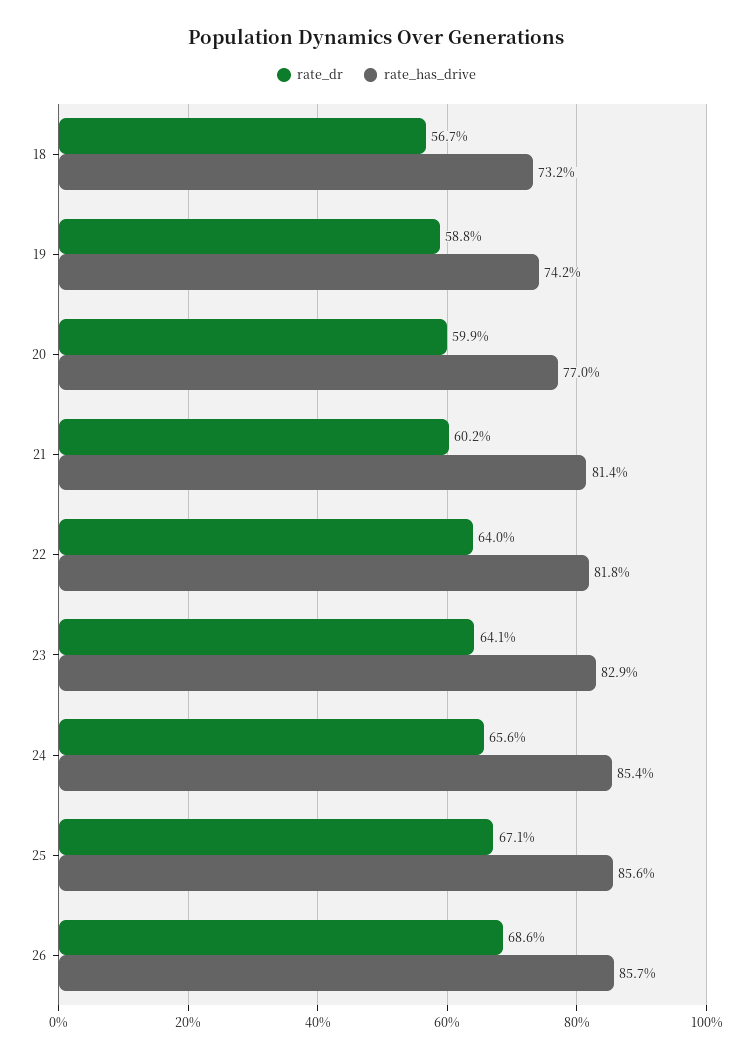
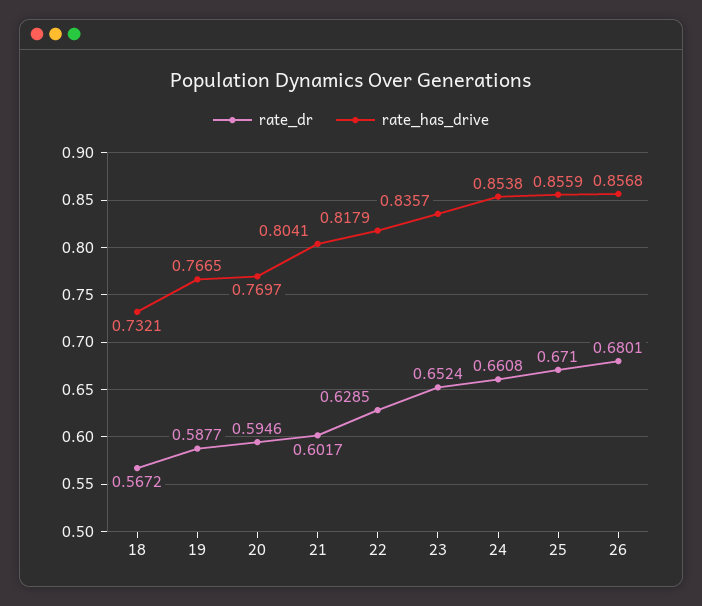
rate_has_drive, 19: 0.742 -> 0.7665
rate_dr, 20: 0.599 -> 0.5946
rate_has_drive, 21: 0.814 -> 0.8041
rate_dr, 22: 0.64 -> 0.6285
rate_dr, 23: 0.641 -> 0.6524
rate_has_drive, 23: 0.829 -> 0.8357
rate_dr, 24: 0.656 -> 0.6608
rate_dr, 26: 0.686 -> 0.6801

